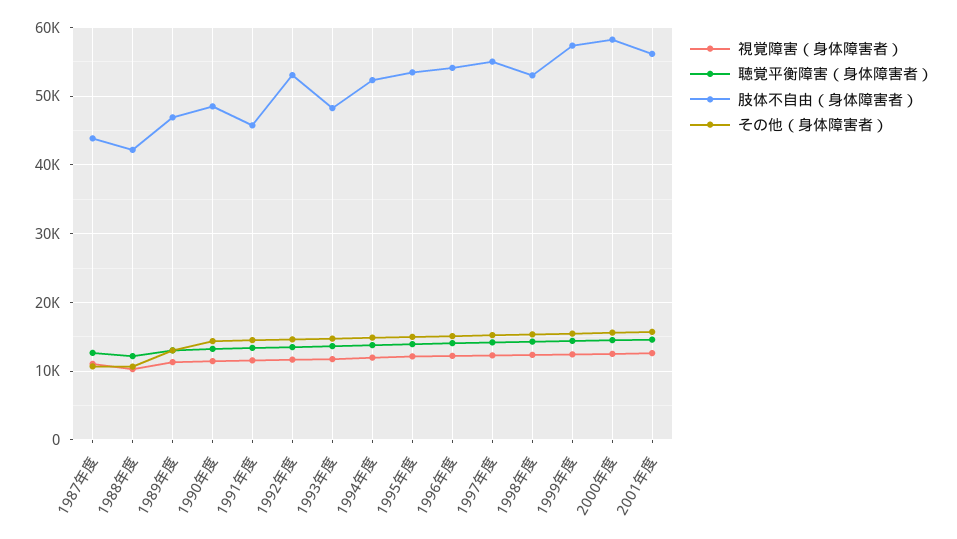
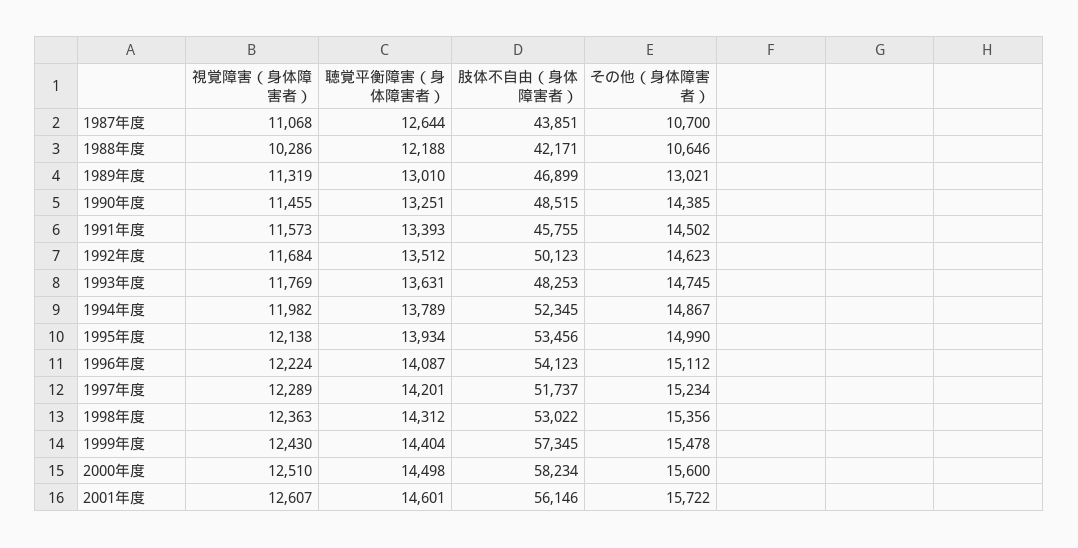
肢体不自由（身体障害者）, 1992年度: 53000 -> 50123
肢体不自由（身体障害者）, 1997年度: 55000 -> 51737

